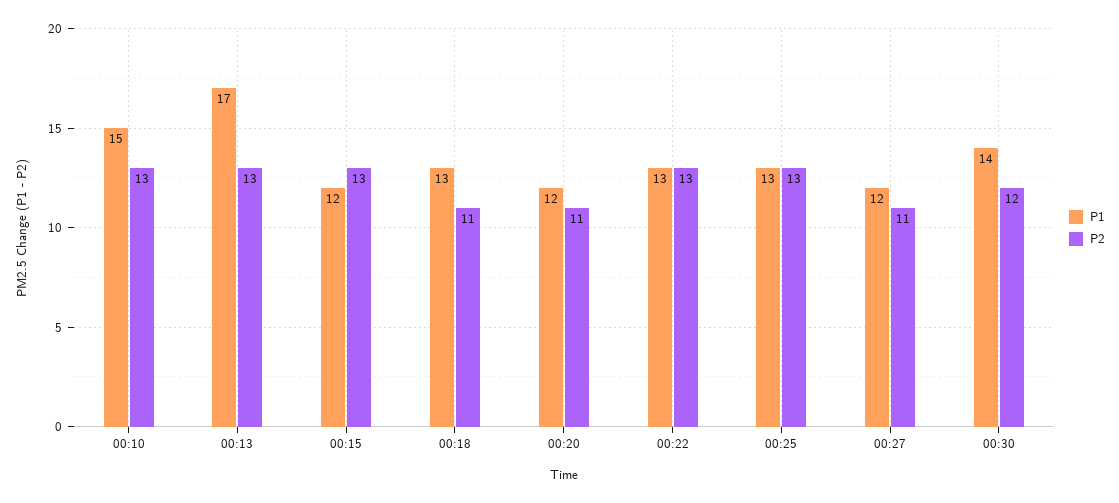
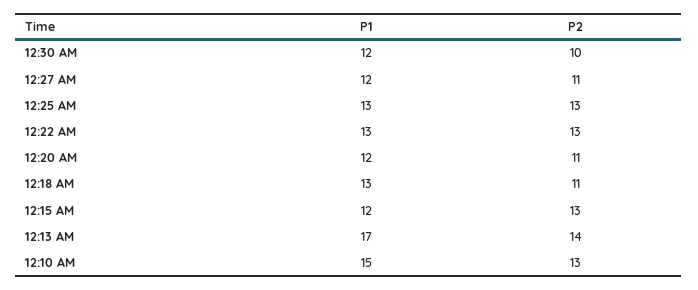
P2, 00:13: 13 -> 14
P1, 00:30: 14 -> 12
P2, 00:30: 12 -> 10

